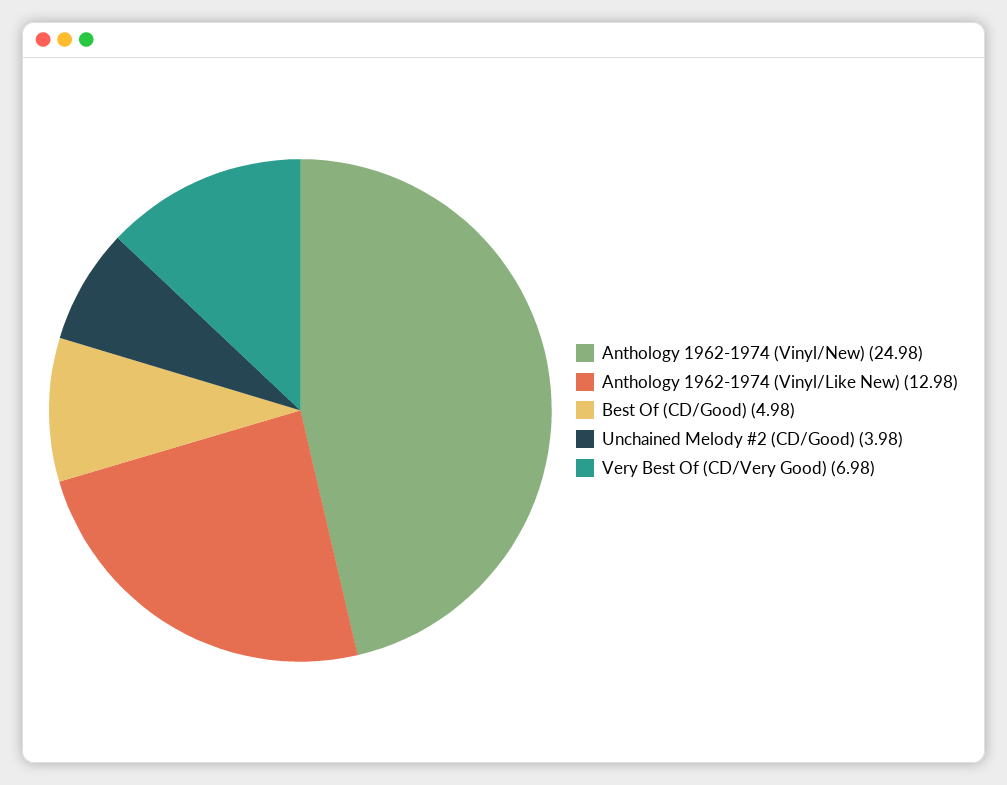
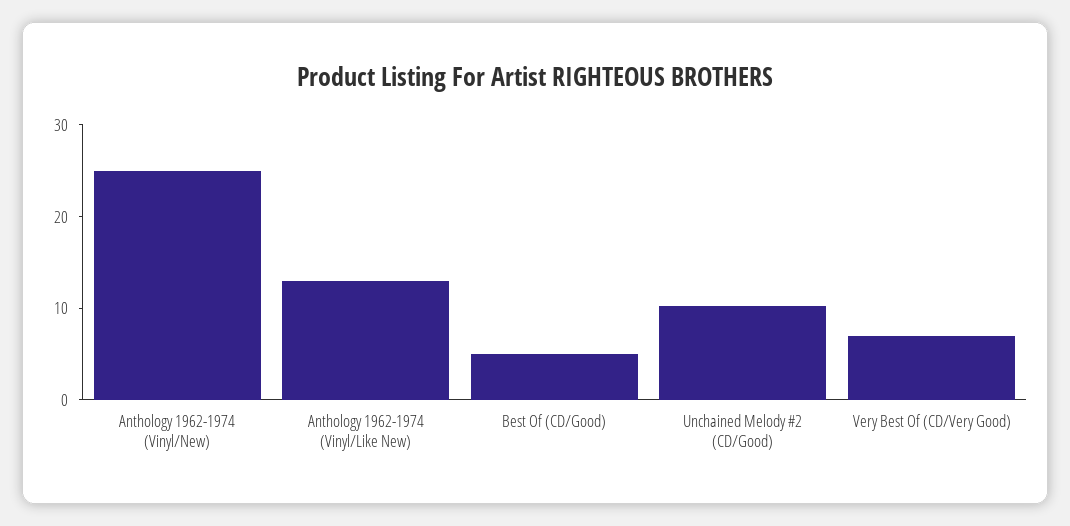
Unchained Melody #2 (CD/Good): 3.98 -> 10

